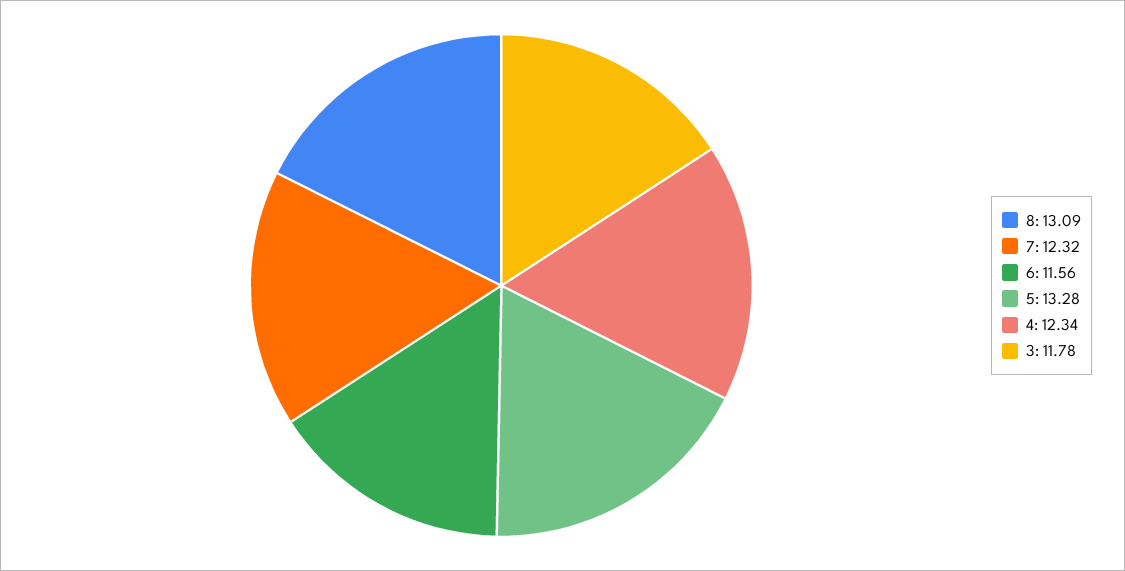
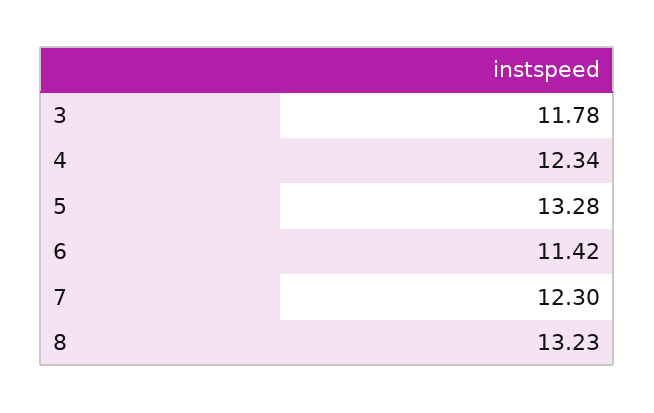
8: 13.09 -> 13.23
7: 12.32 -> 12.3
6: 11.56 -> 11.42

